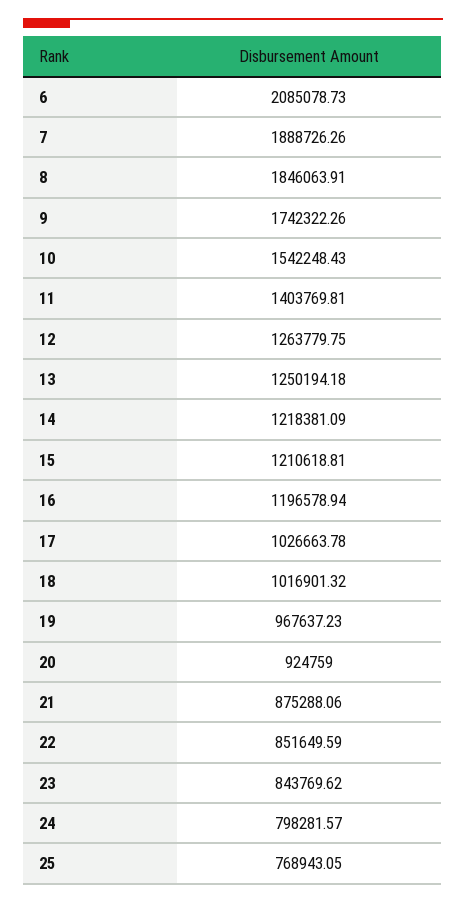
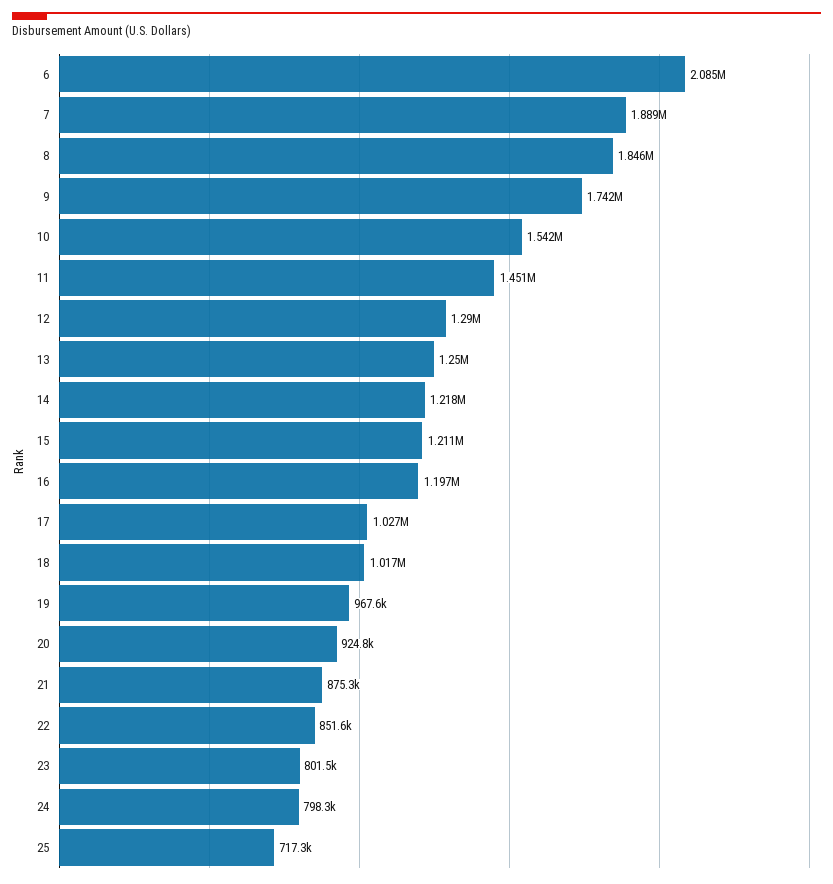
11: 1403769.81 -> 1451000
12: 1263779.75 -> 1290000
23: 843769.62 -> 801500
25: 768943.05 -> 717300

